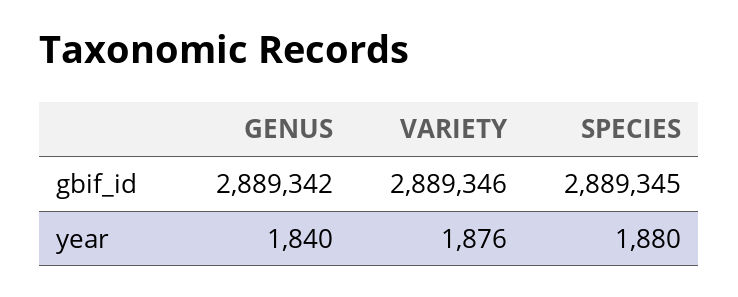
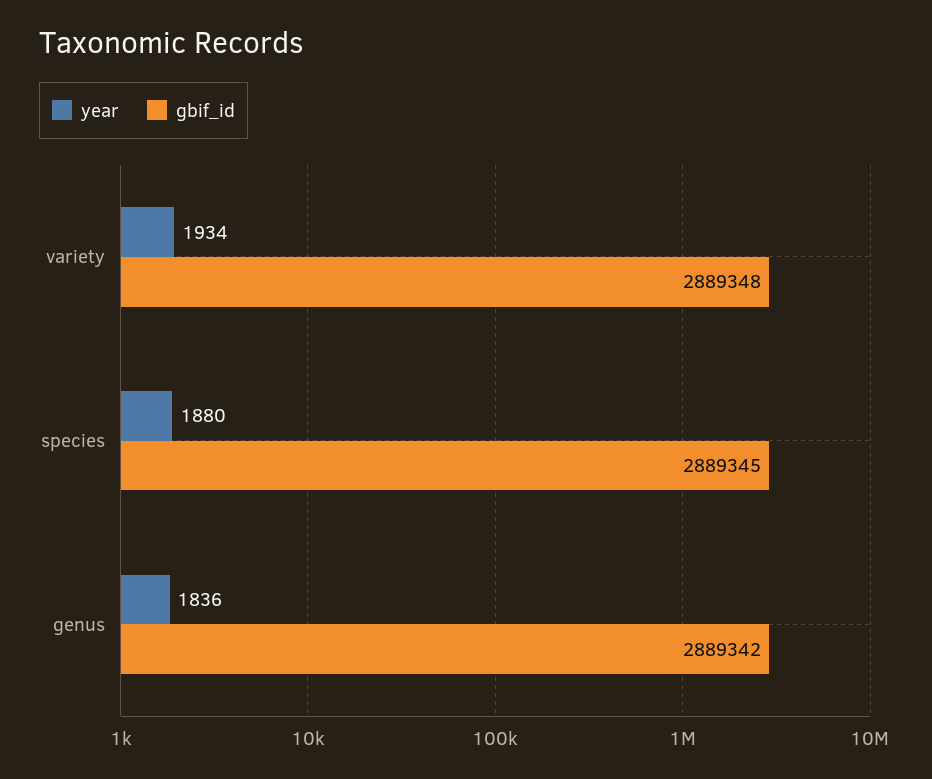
gbif_id, VARIETY: 2889346 -> 2889348
year, GENUS: 1840 -> 1836
year, VARIETY: 1876 -> 1934

